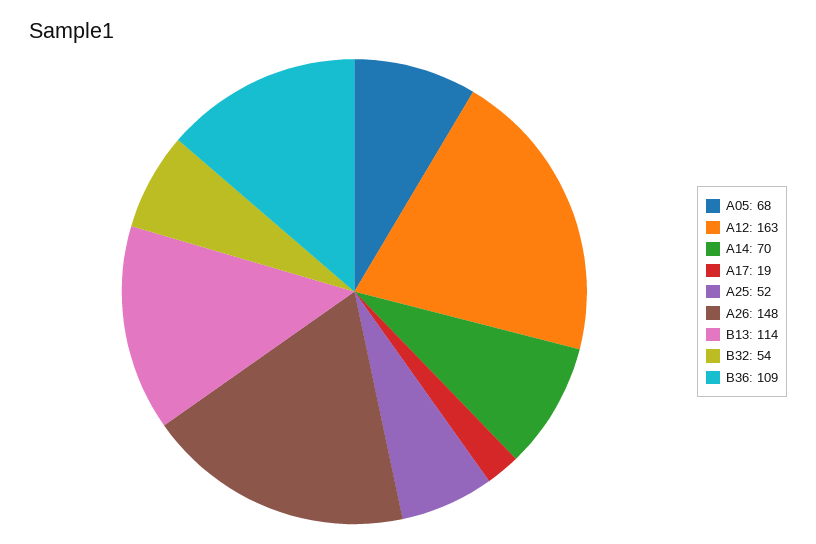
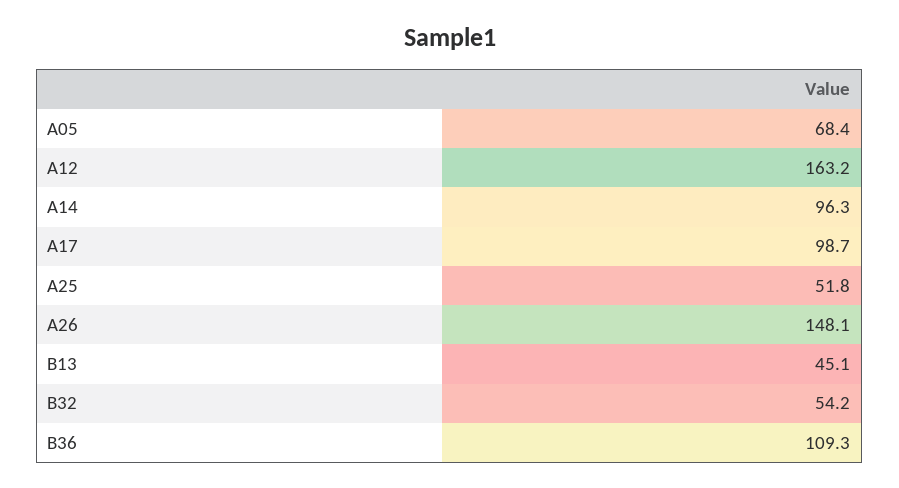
A14: 70 -> 96.3
A17: 19 -> 98.7
B13: 114 -> 45.1

